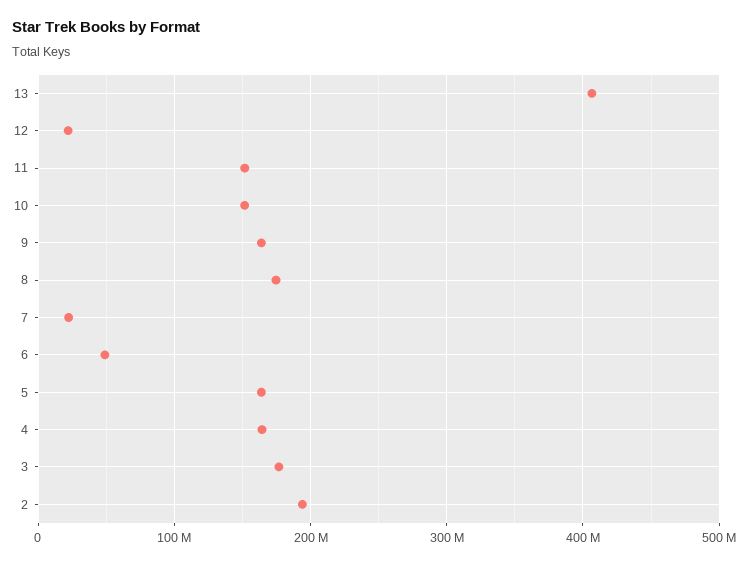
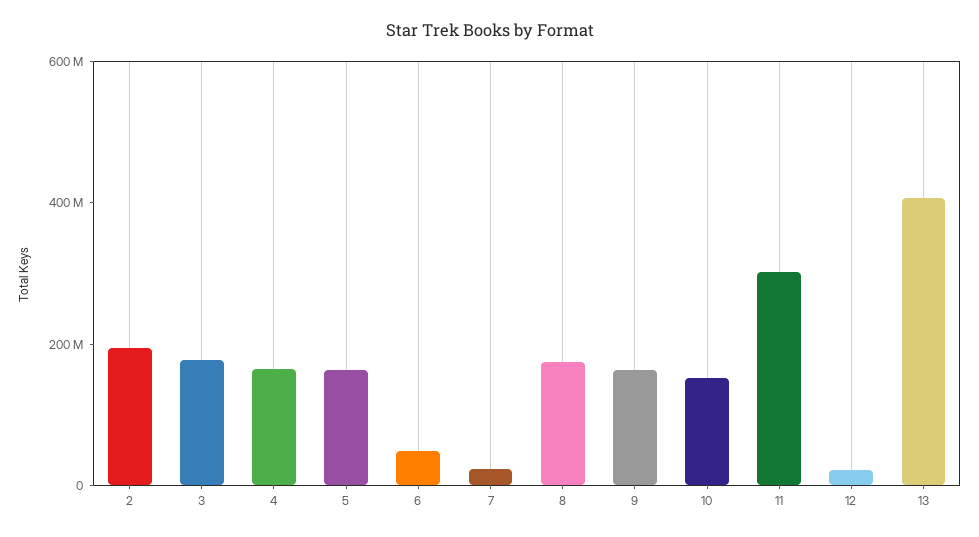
11: 150000000 -> 300000000

